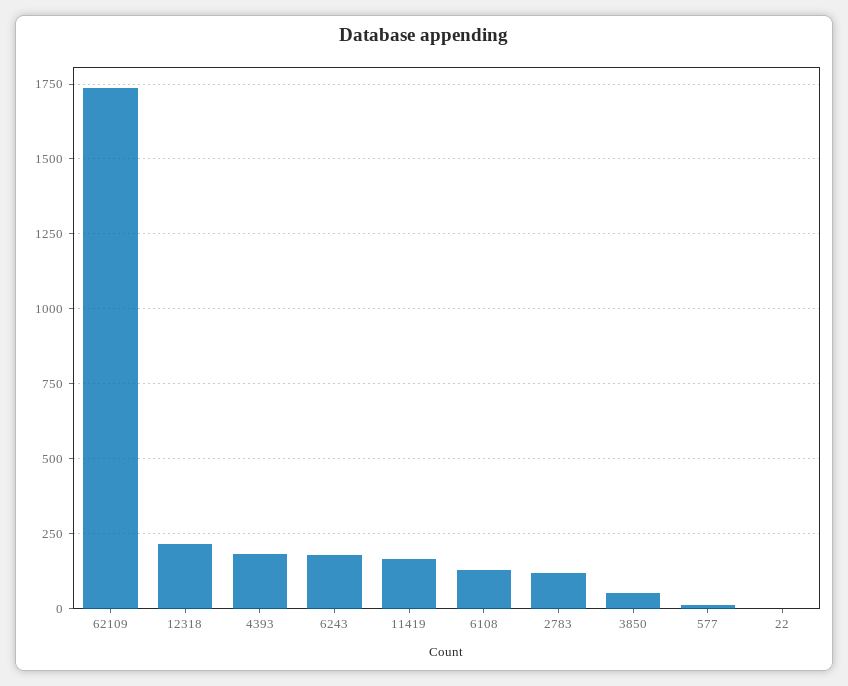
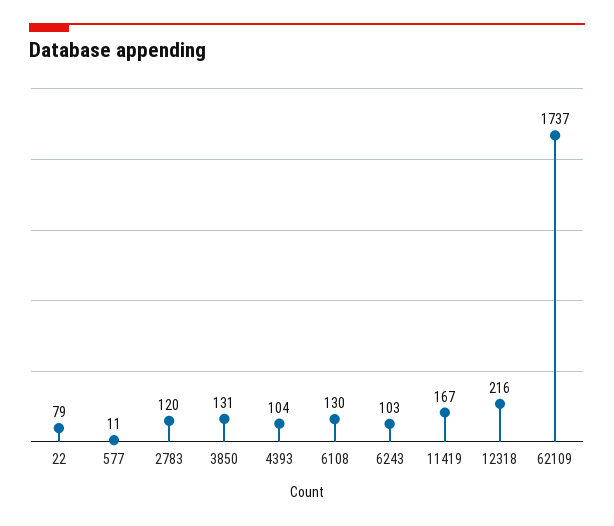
4393: 175 -> 104
6243: 175 -> 103
3850: 50 -> 131
22: 0 -> 79

